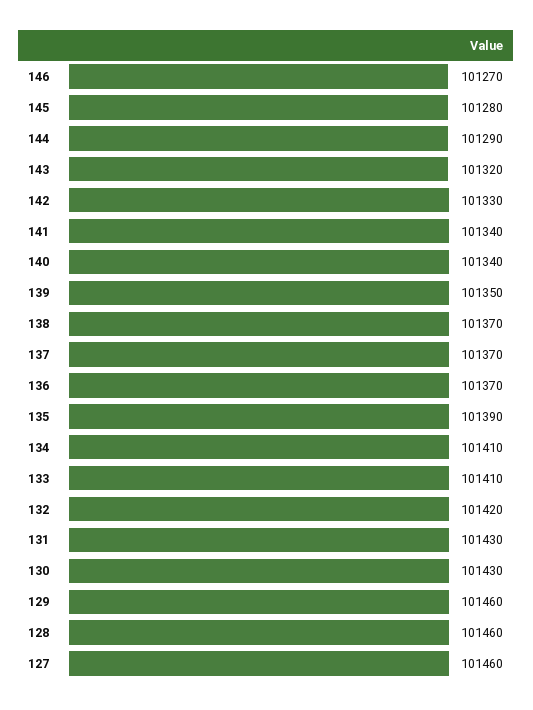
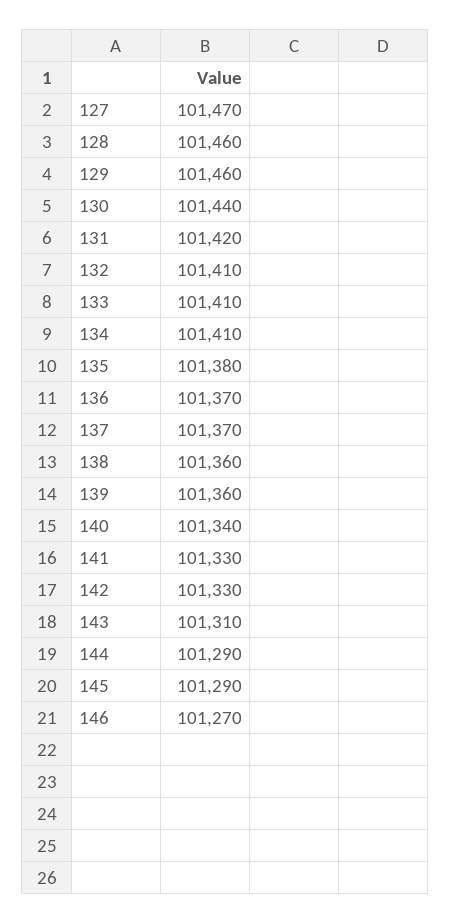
145: 101280 -> 101290
143: 101320 -> 101310
141: 101340 -> 101330
139: 101350 -> 101360
138: 101370 -> 101360
135: 101390 -> 101380
132: 101420 -> 101410
131: 101430 -> 101420
130: 101430 -> 101440
127: 101460 -> 101470

